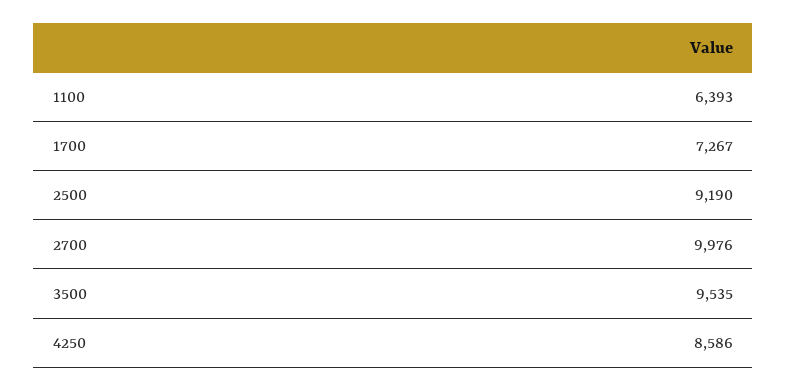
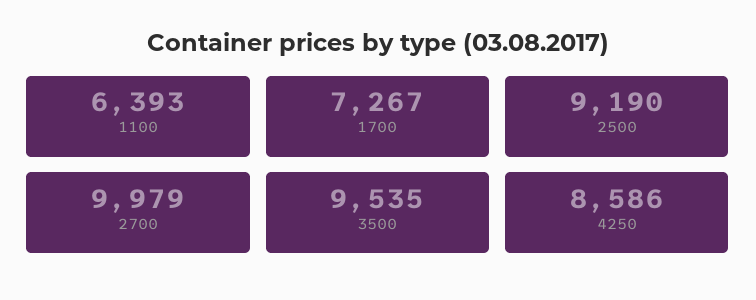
2700: 9976 -> 9979

